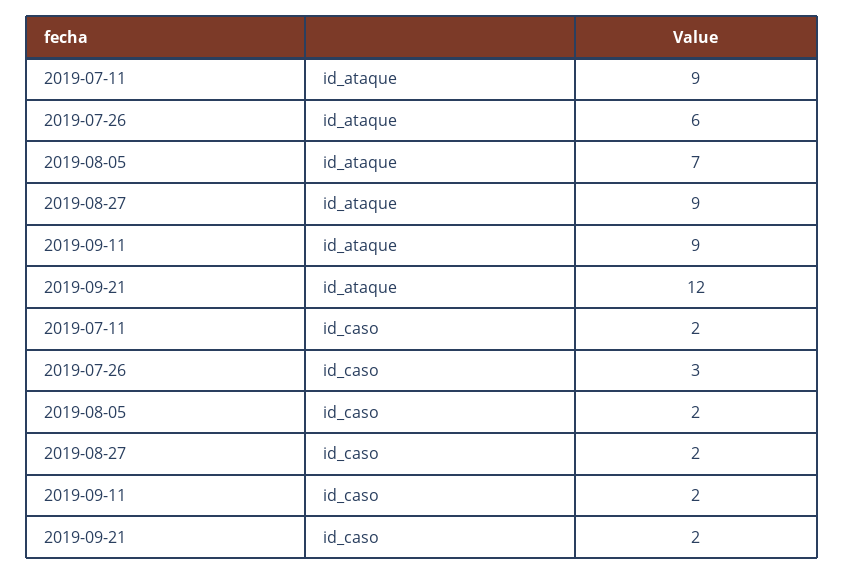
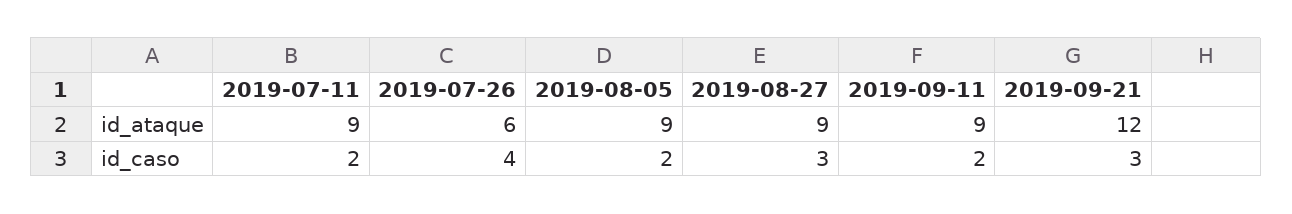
2019-08-05, id_ataque: 7 -> 9
2019-07-26, id_caso: 3 -> 4
2019-08-27, id_caso: 2 -> 3
2019-09-21, id_caso: 2 -> 3

